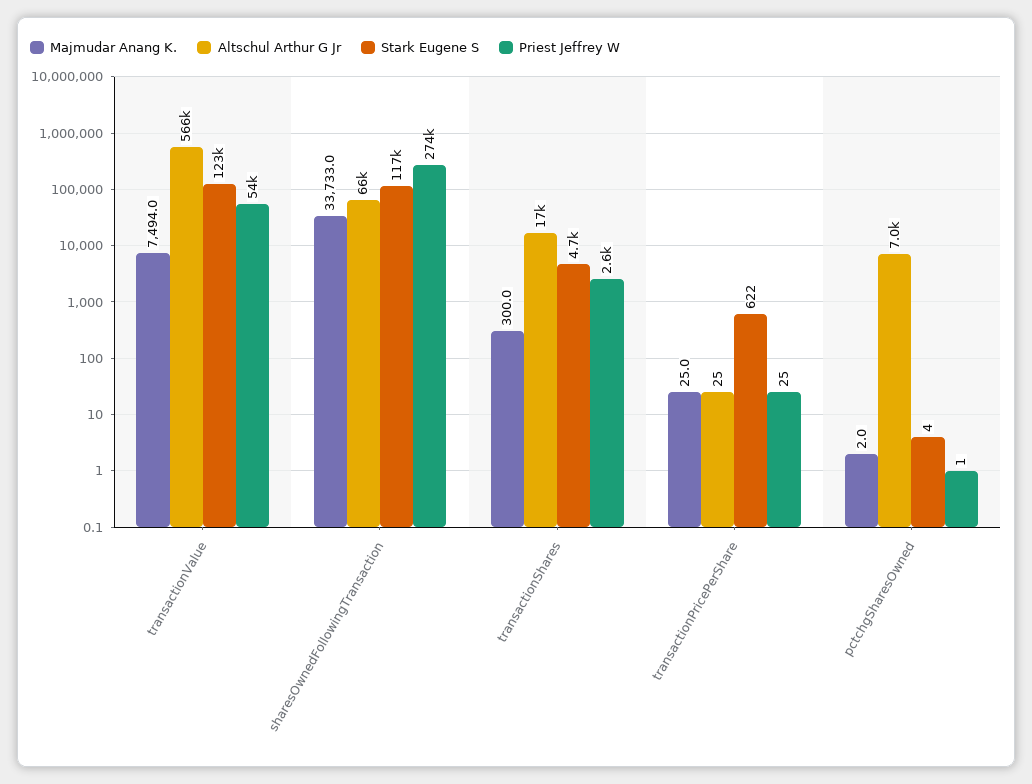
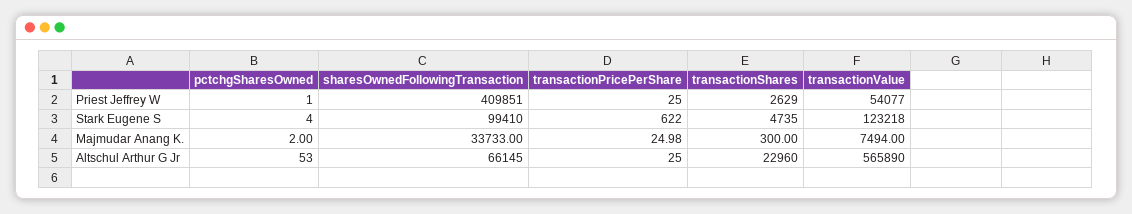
Stark Eugene S, sharesOwnedFollowingTransaction: 117000 -> 99410
Priest Jeffrey W, sharesOwnedFollowingTransaction: 274000 -> 409851
Altschul Arthur G Jr, transactionShares: 17000 -> 22960
Altschul Arthur G Jr, pctchgSharesOwned: 7000 -> 53

